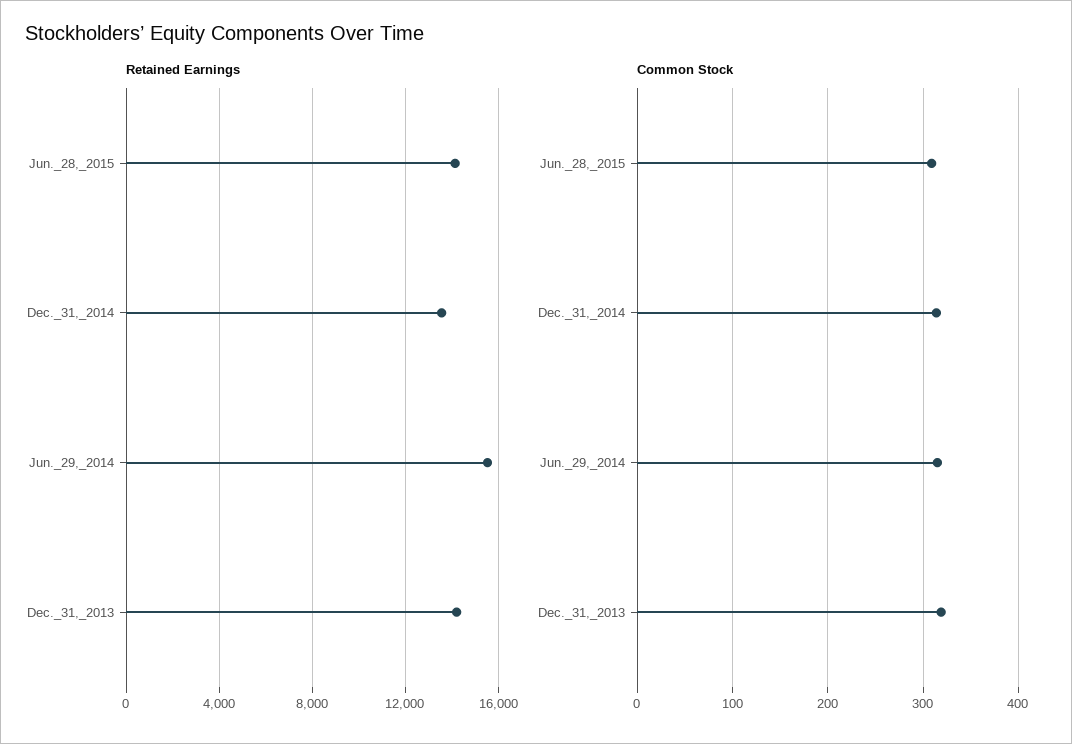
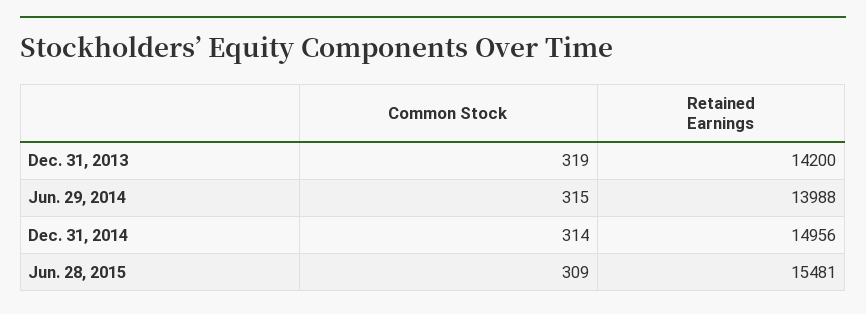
Retained Earnings, Jun._28,_2015: 14000 -> 15481
Retained Earnings, Dec._31,_2014: 13500 -> 14956
Retained Earnings, Jun._29,_2014: 15500 -> 13988

